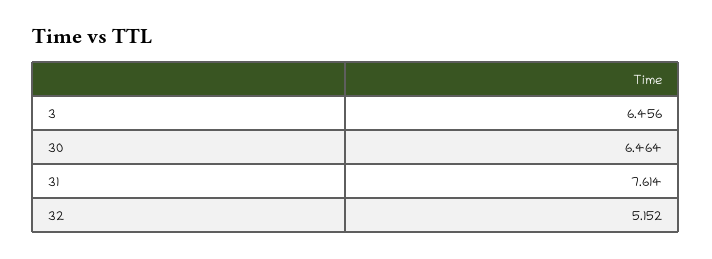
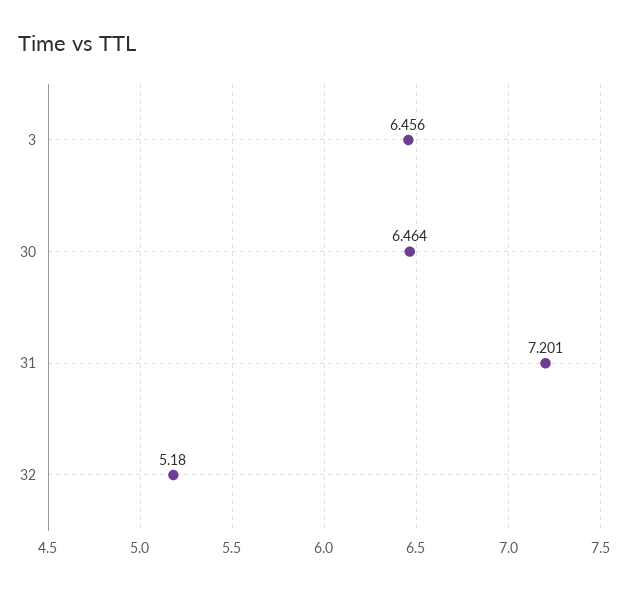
31: 7.614 -> 7.201
32: 5.152 -> 5.18

